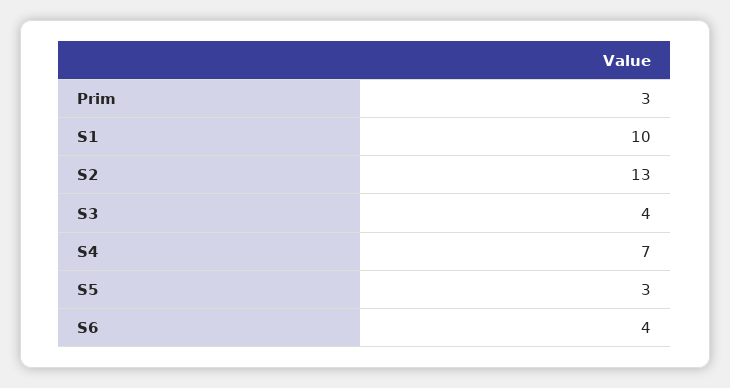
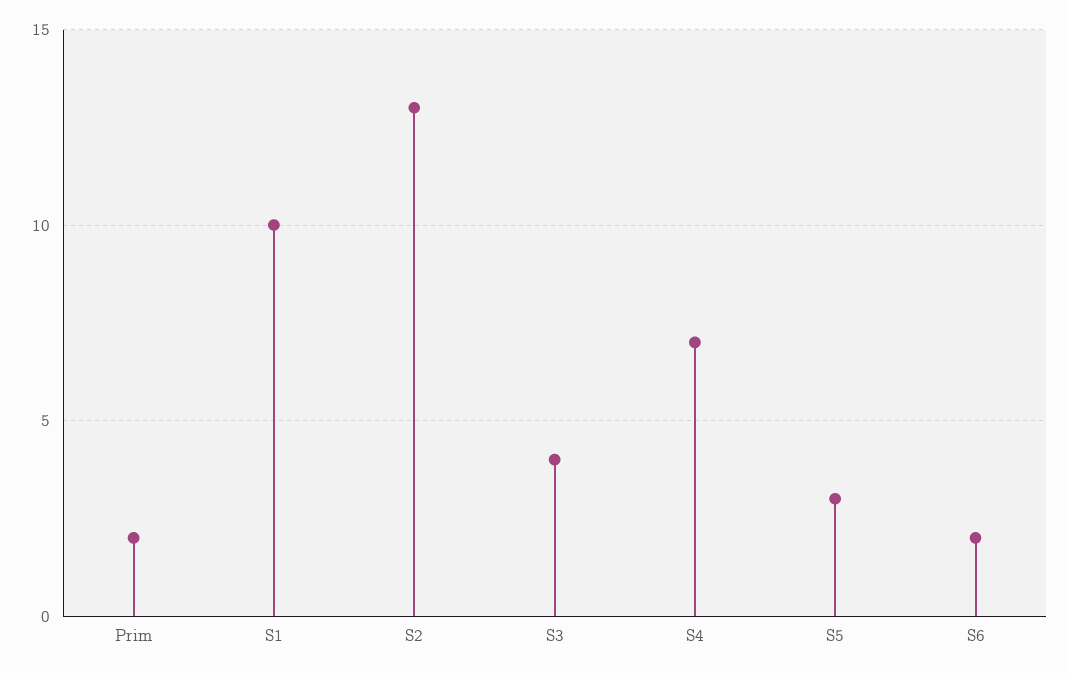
Prim: 3 -> 2
S6: 4 -> 2

